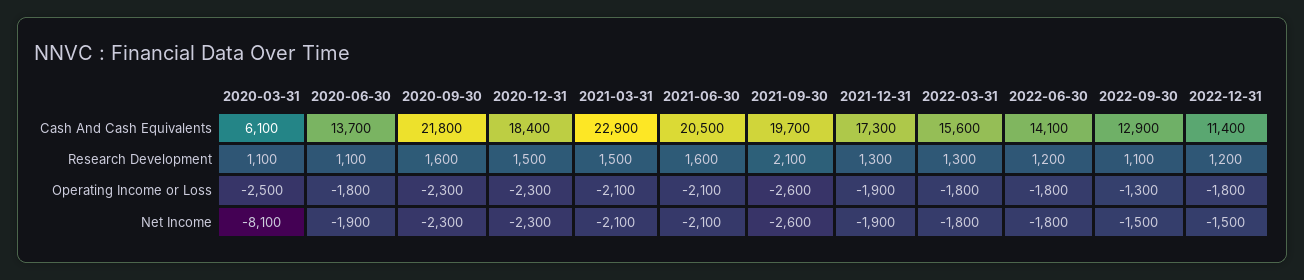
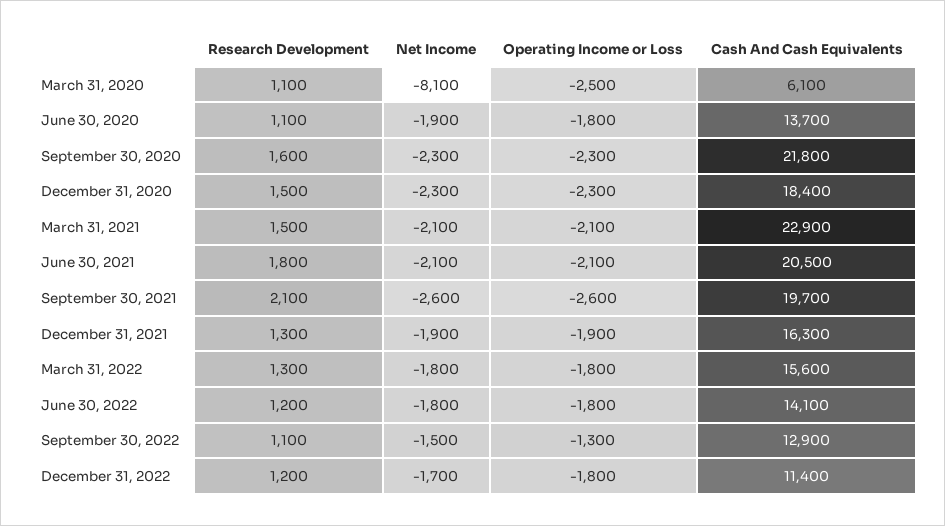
2021-12-31, Cash And Cash Equivalents: 17300 -> 16300
2021-06-30, Research Development: 1600 -> 1800
2022-12-31, Net Income: -1500 -> -1700

